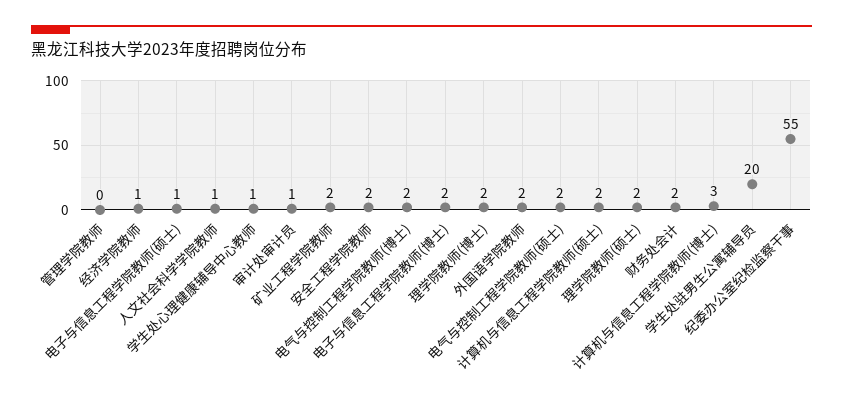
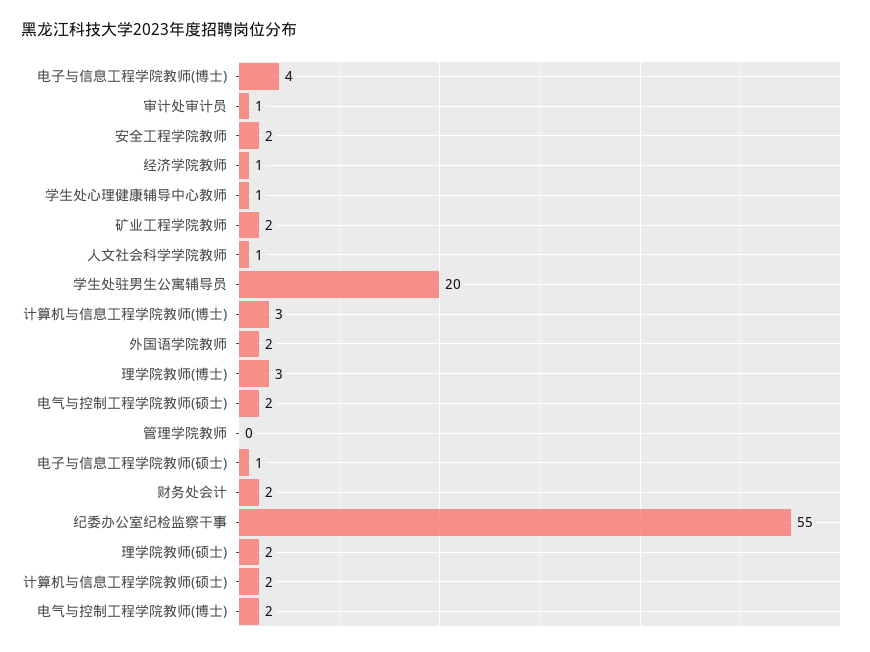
电子与信息工程学院教师(博士): 2 -> 4
理学院教师(博士): 2 -> 3

